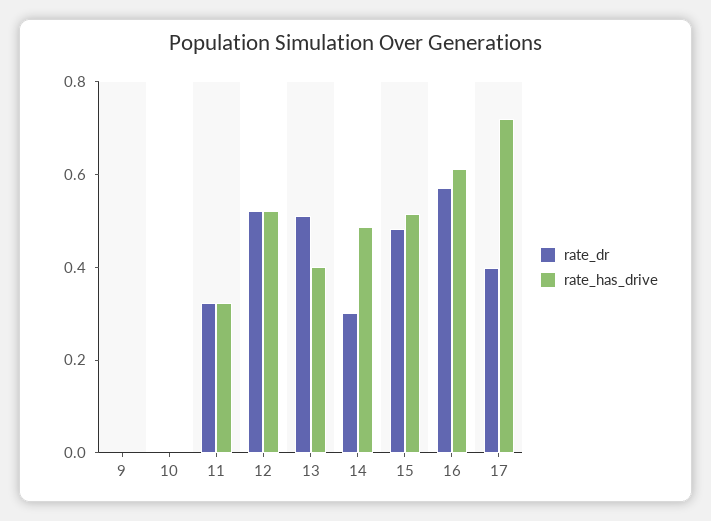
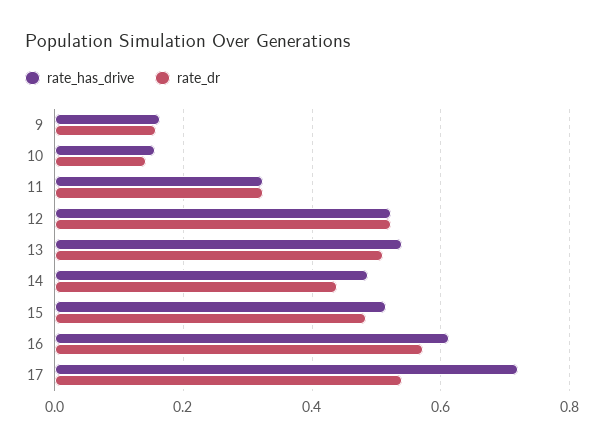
rate_dr, 9: 0 -> 0.16
rate_has_drive, 9: 0 -> 0.16
rate_dr, 10: 0 -> 0.14
rate_has_drive, 10: 0 -> 0.16
rate_has_drive, 13: 0.4 -> 0.54
rate_dr, 14: 0.3 -> 0.44
rate_dr, 17: 0.4 -> 0.54

